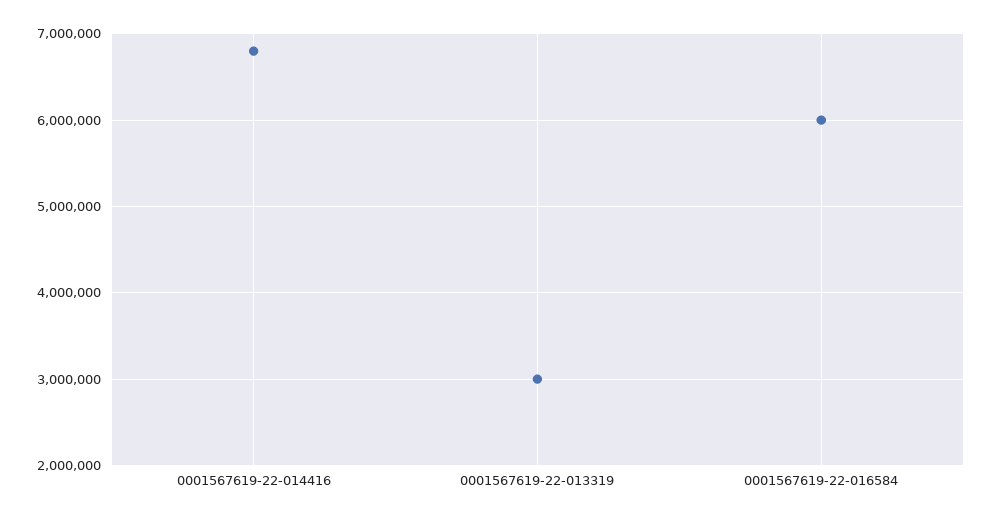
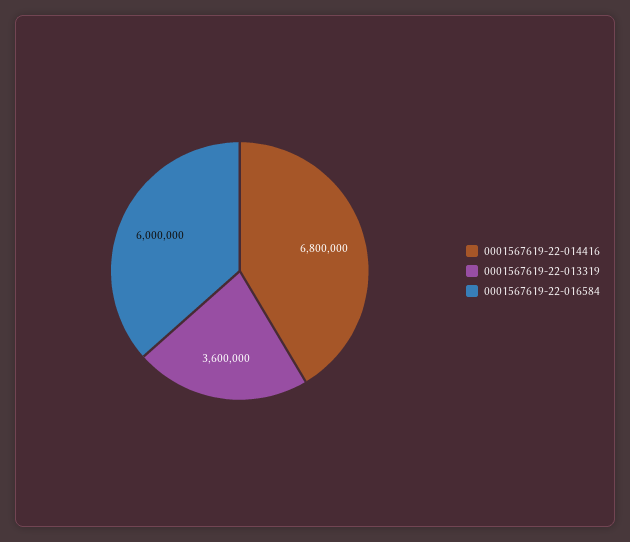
0001567619-22-013319: 3000000 -> 3600000

